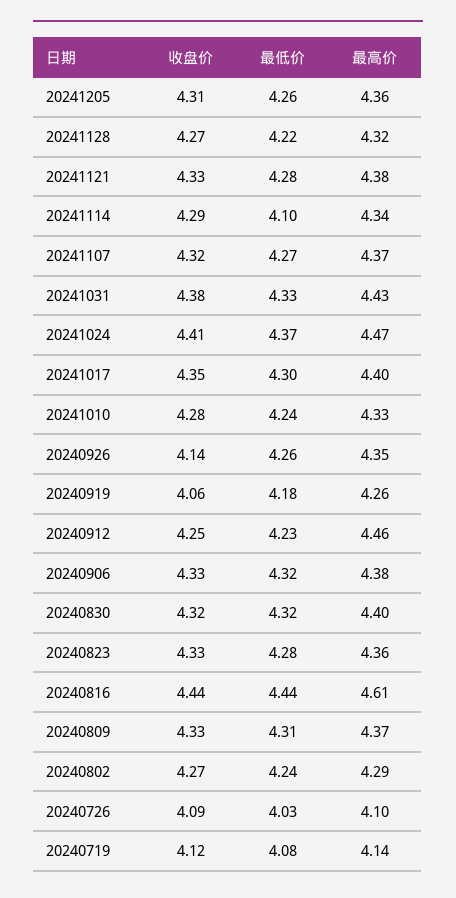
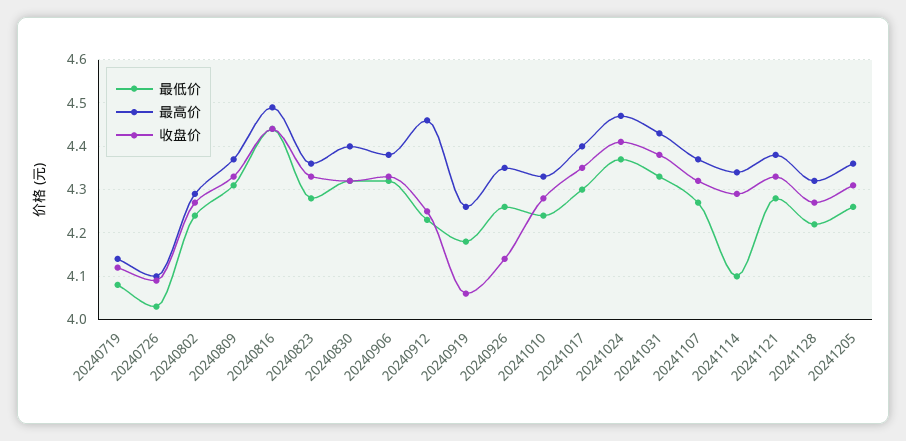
最高价, 20240816: 4.61 -> 4.5

